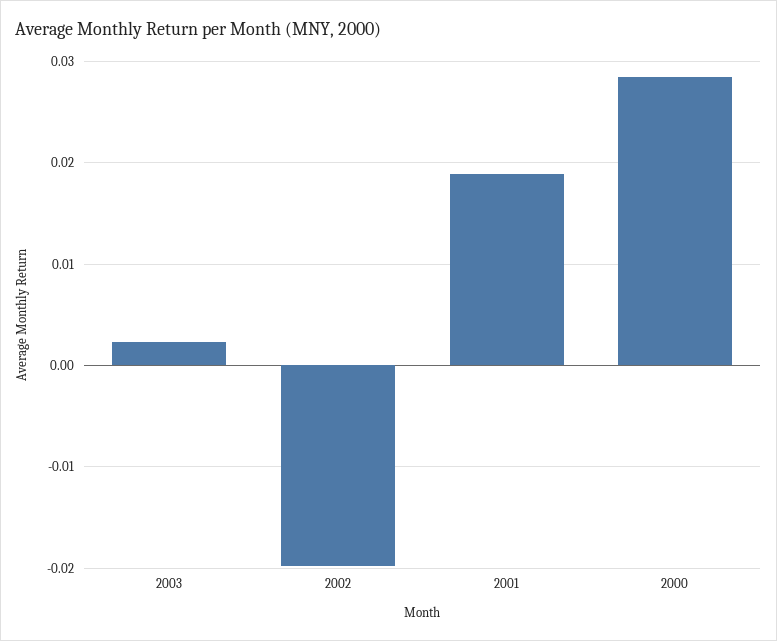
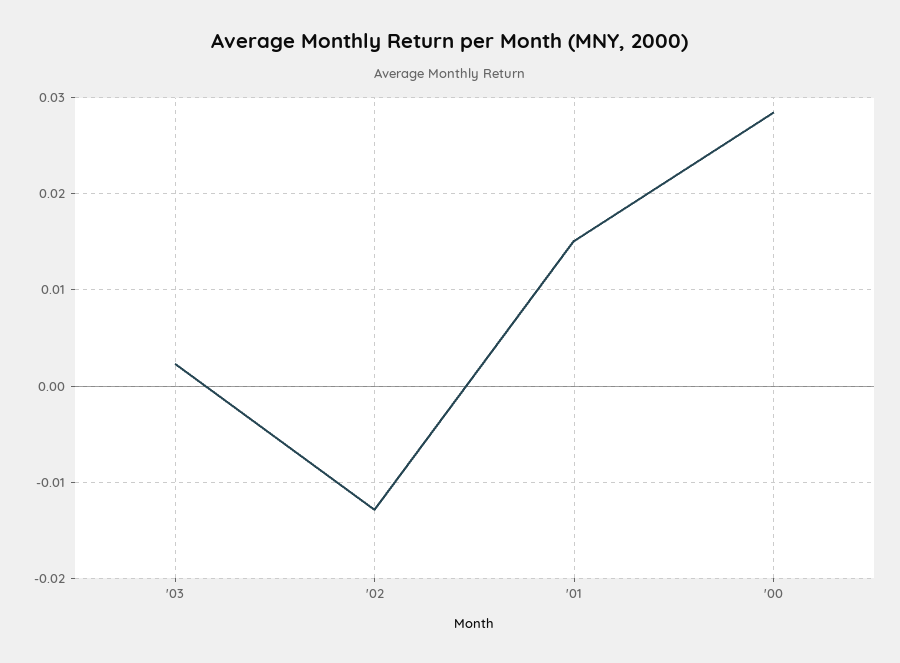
2002: -0.02 -> -0.013
2001: 0.019 -> 0.015

